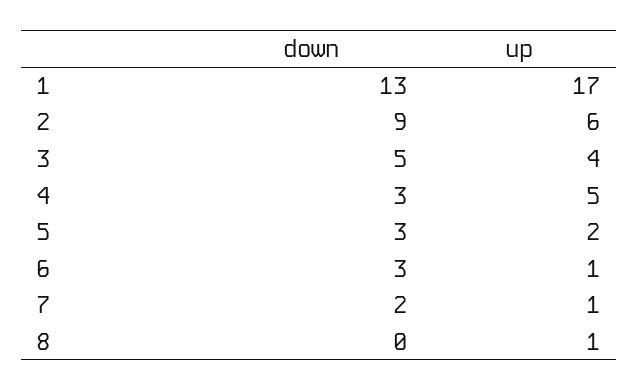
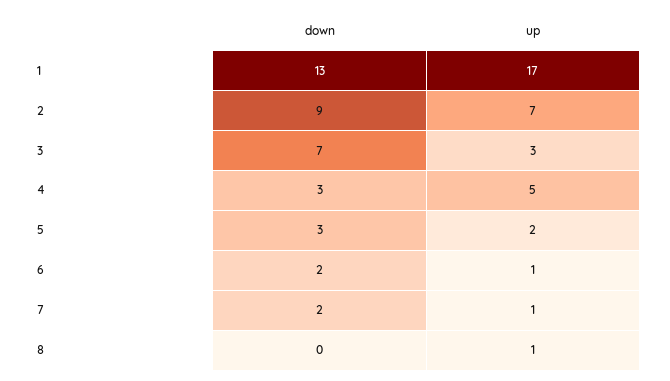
up, 2: 6 -> 7
down, 3: 5 -> 7
up, 3: 4 -> 3
down, 6: 3 -> 2

